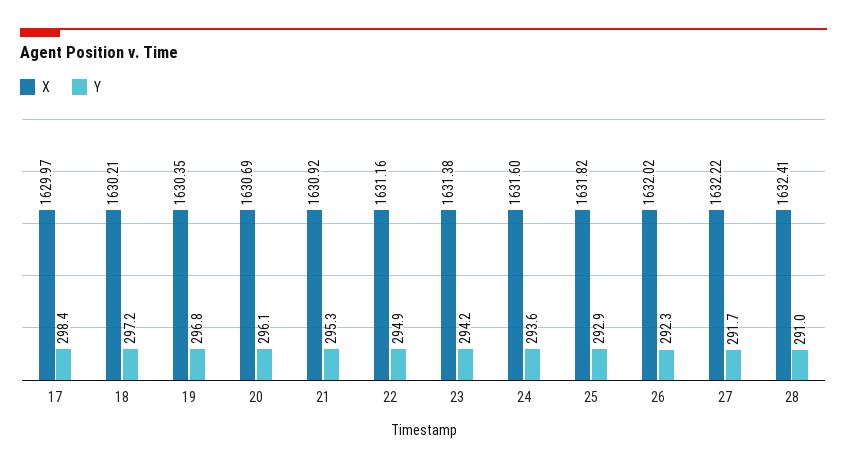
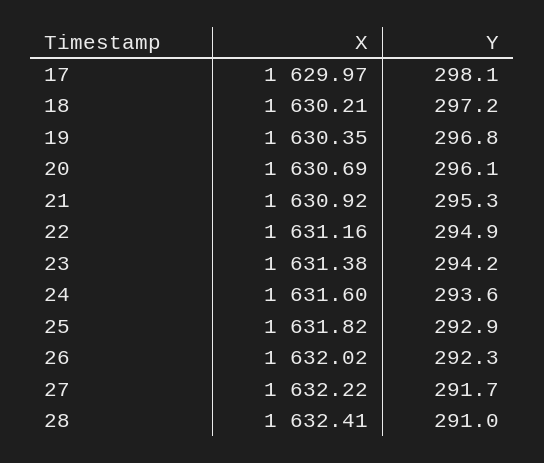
Y, 17: 298.4 -> 298.1

